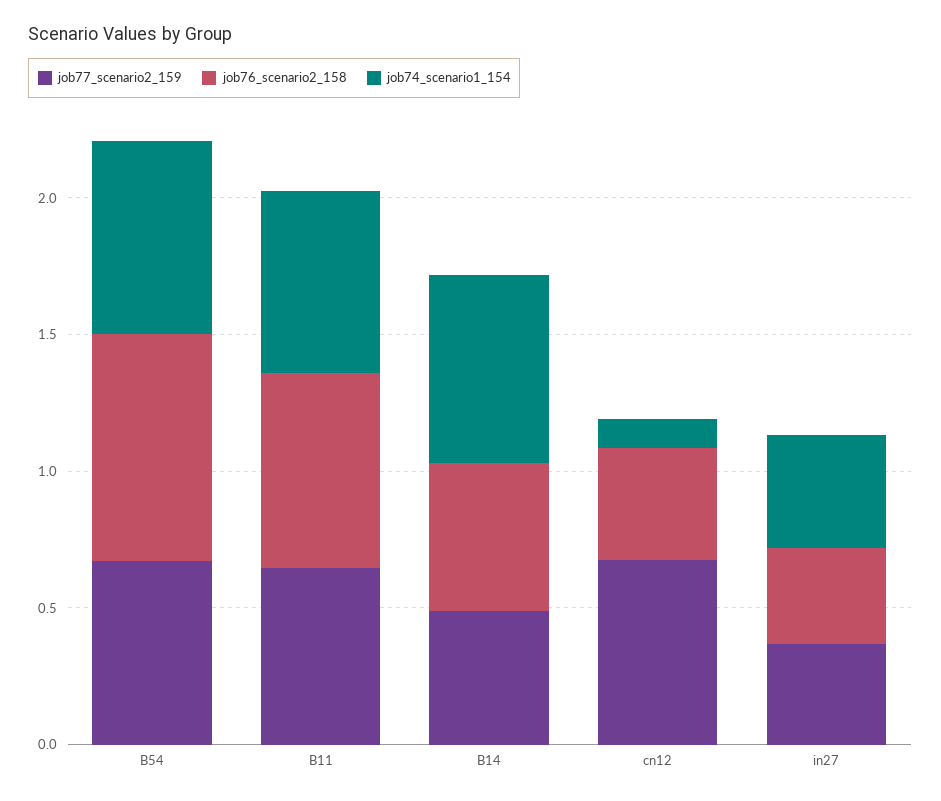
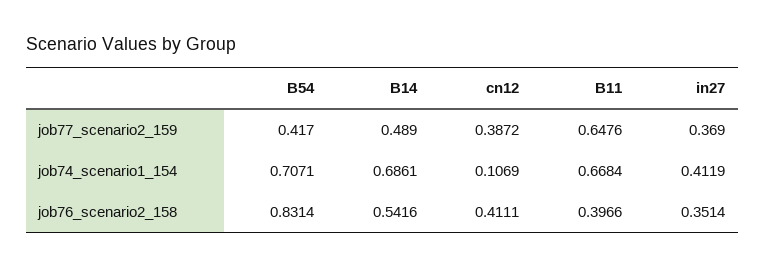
job77_scenario2_159, B54: 0.7 -> 0.417
job76_scenario2_158, B11: 0.7 -> 0.3966
job77_scenario2_159, cn12: 0.7 -> 0.3872

